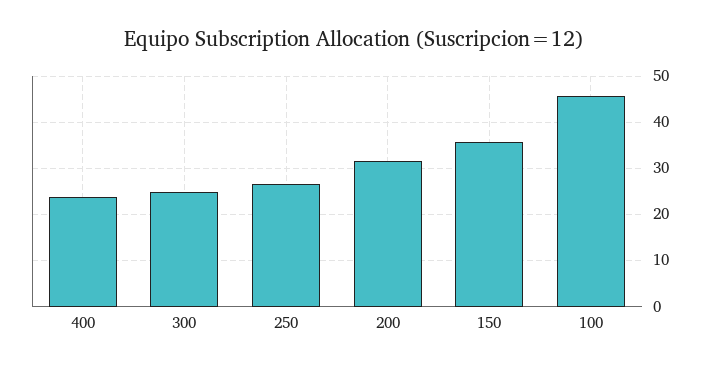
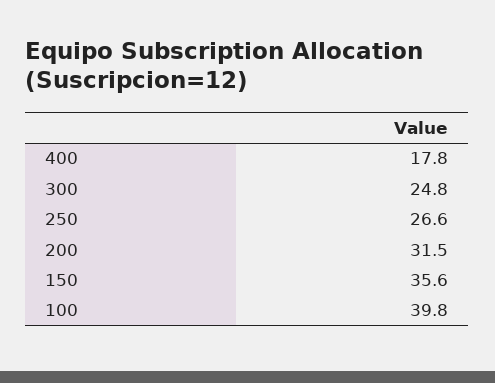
400: 24 -> 17.8
100: 46 -> 39.8

